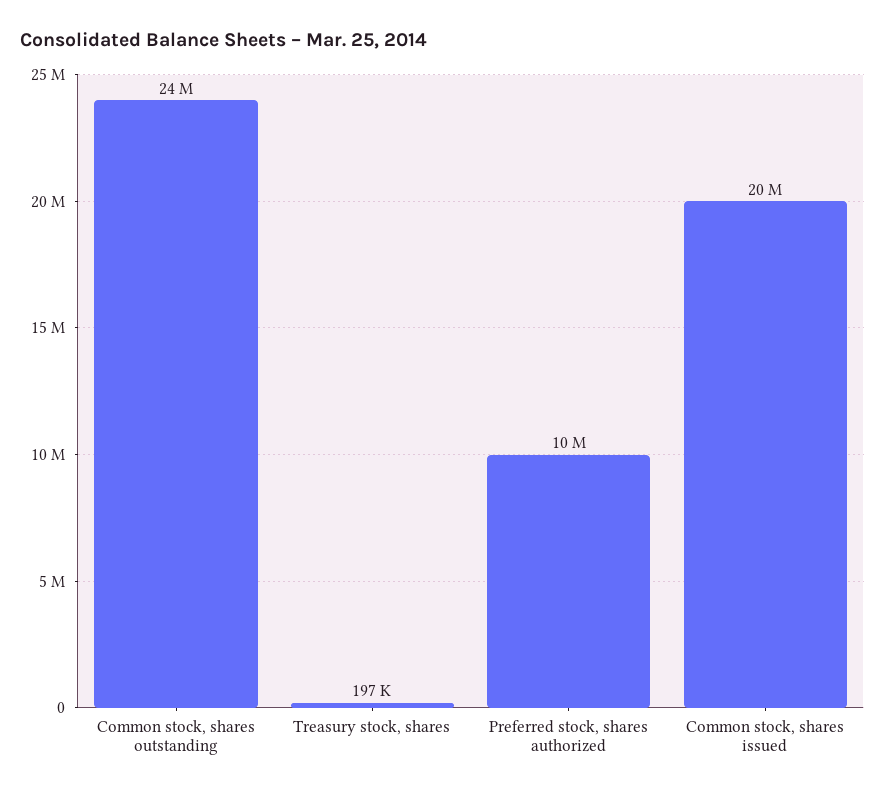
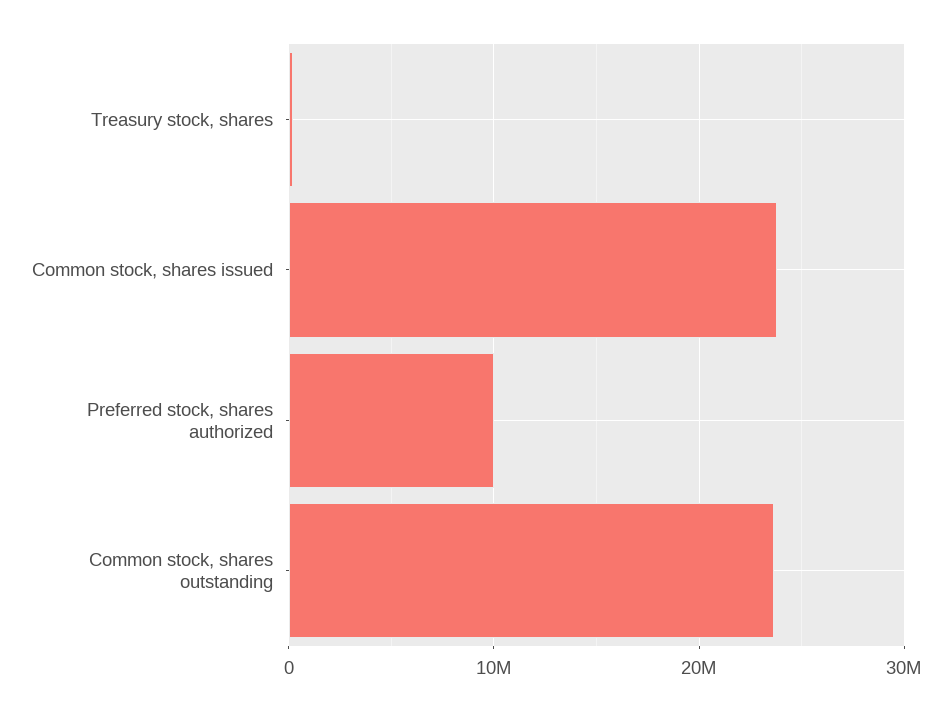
Common stock, shares issued: 20000000 -> 24000000

